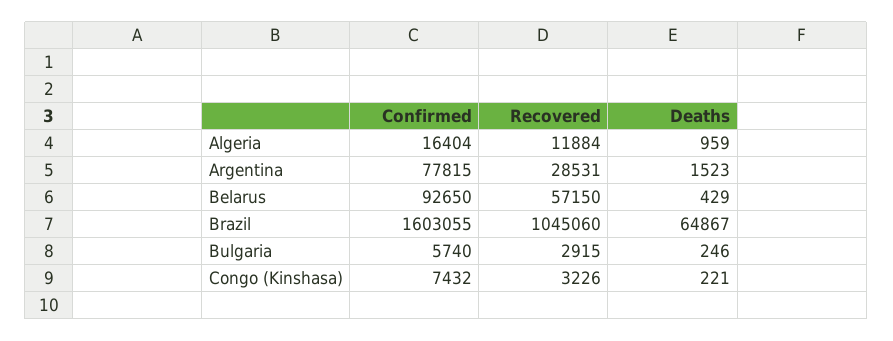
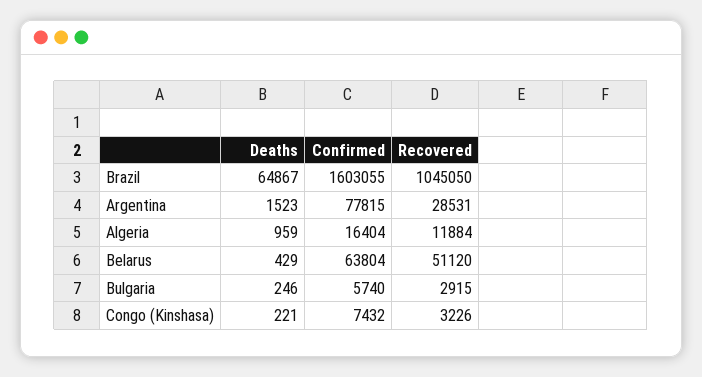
Confirmed, Belarus: 92650 -> 63804
Recovered, Belarus: 57150 -> 51120
Recovered, Brazil: 1045060 -> 1045050

